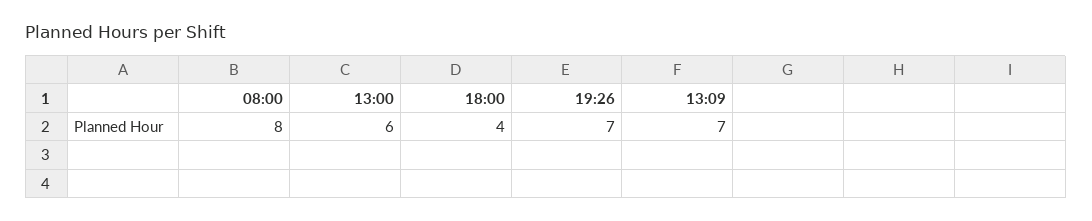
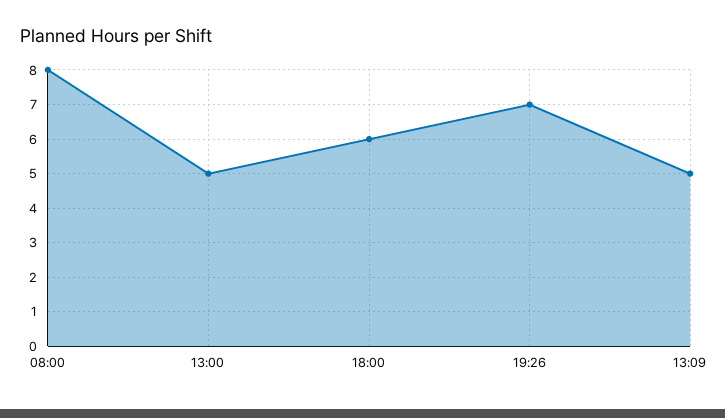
13:00: 6 -> 5
18:00: 4 -> 6
13:09: 7 -> 5

